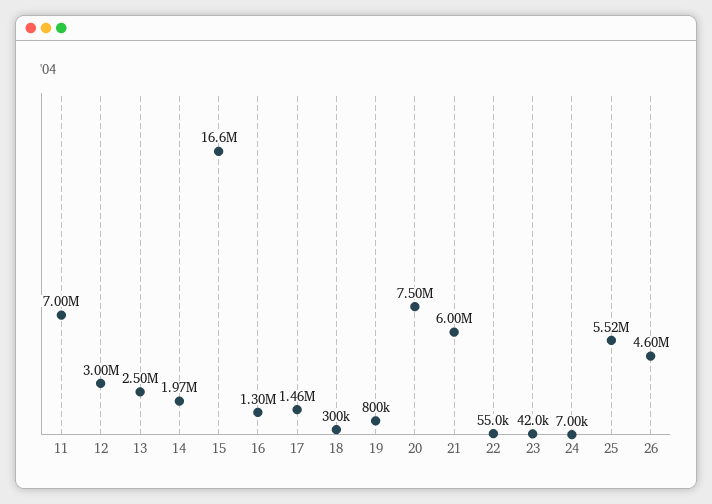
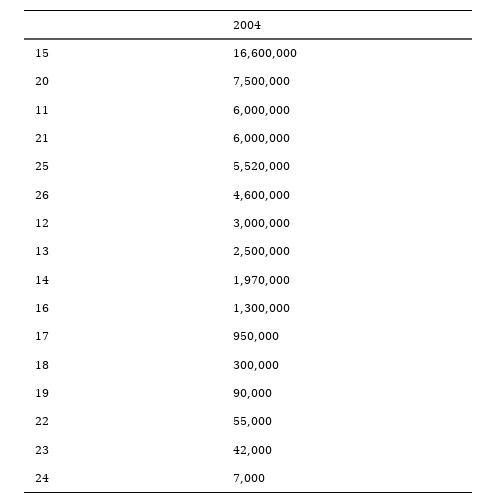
11: 7000000 -> 6000000
17: 1460000 -> 950000
19: 800000 -> 90000

